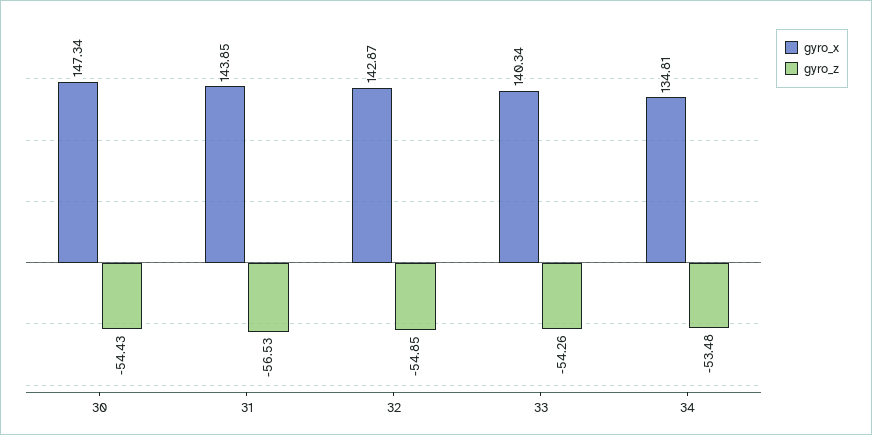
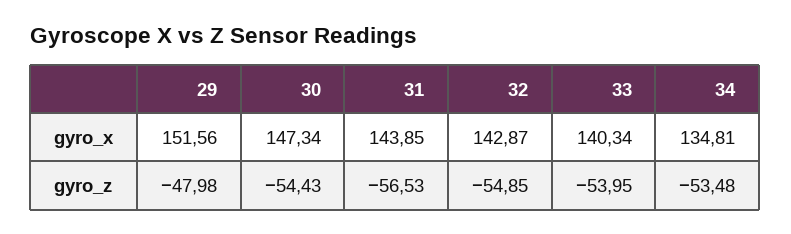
gyro_z, 33: -54.26 -> -53.95
gyro_x, 29: none -> 151.56
gyro_z, 29: none -> -47.98

